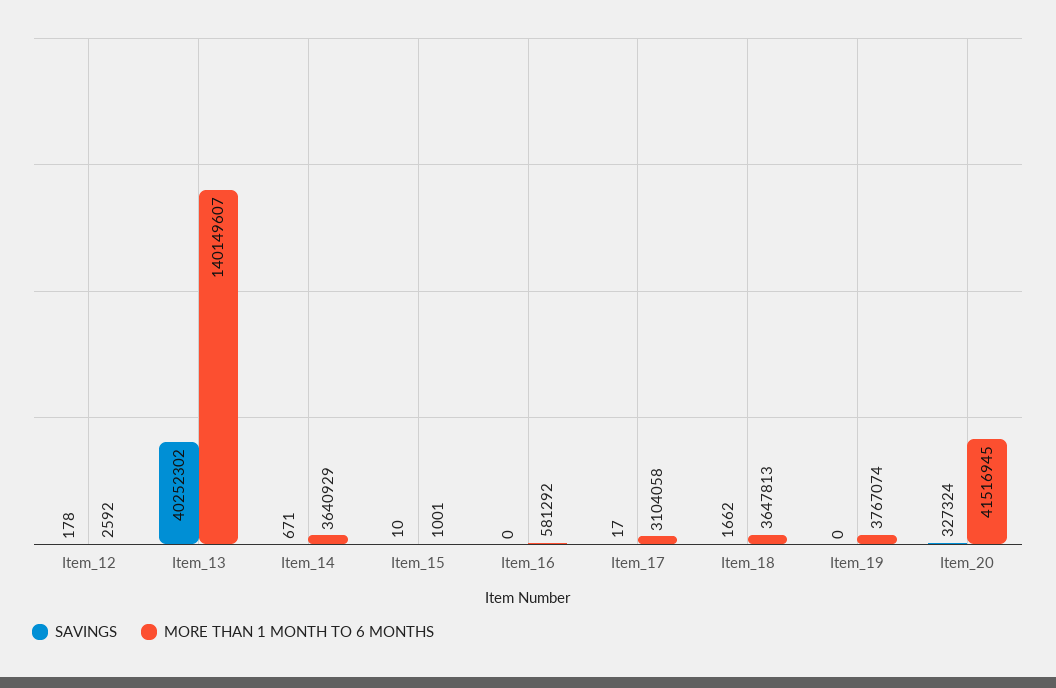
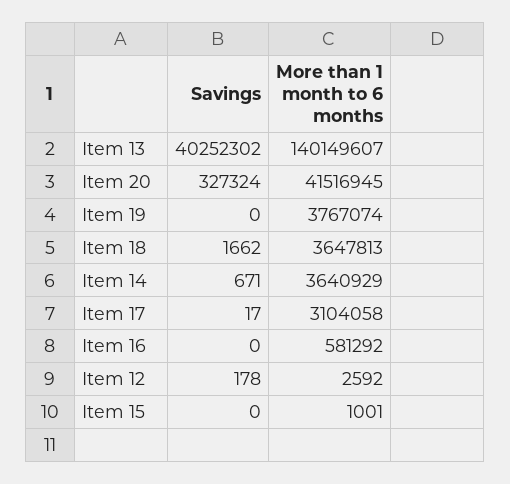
SAVINGS, Item_15: 10 -> 0

